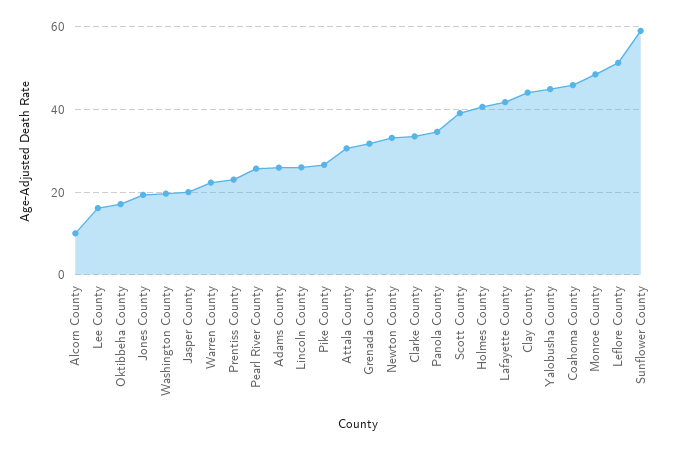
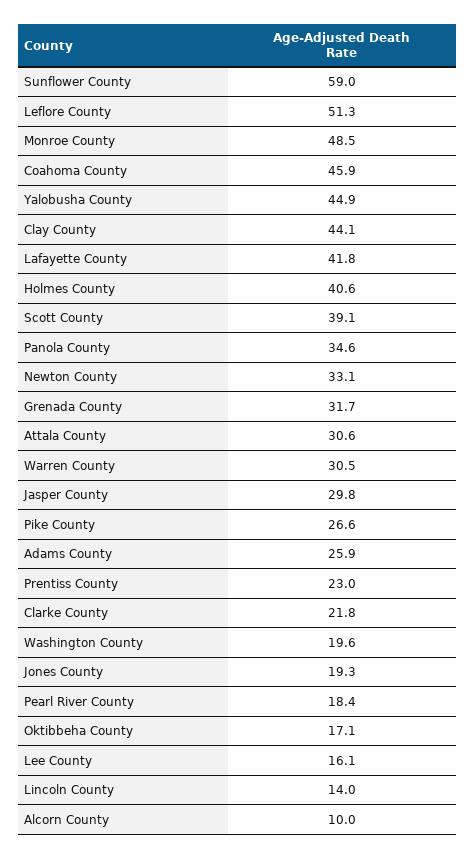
Jasper County: 20 -> 29.8
Warren County: 22 -> 30.5
Pearl River County: 26 -> 18.4
Lincoln County: 26 -> 14
Clarke County: 34 -> 21.8

